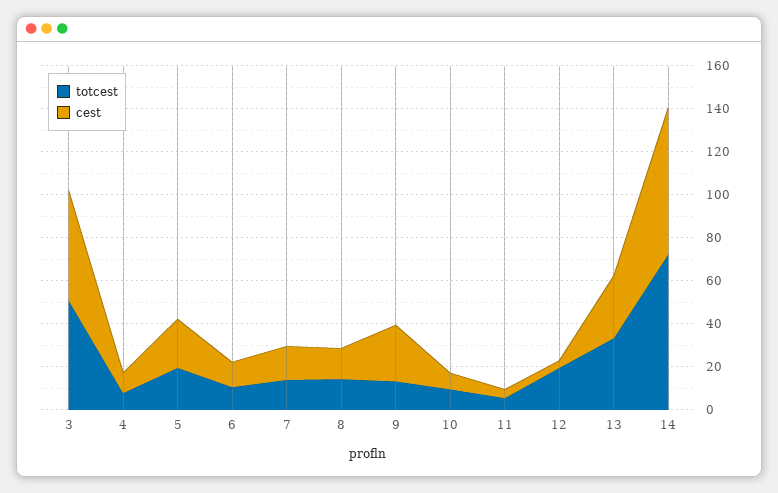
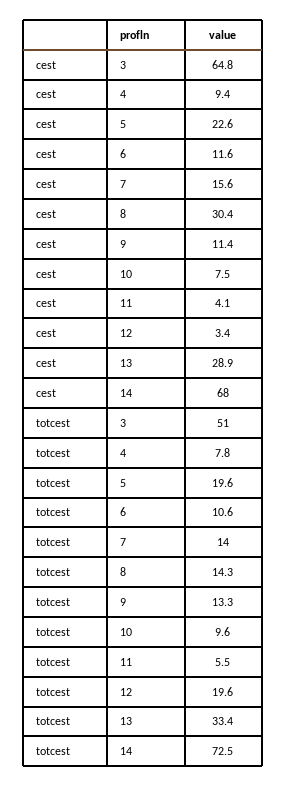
cest, 3: 50 -> 64.8
cest, 8: 15 -> 30.4
cest, 9: 25 -> 11.4

